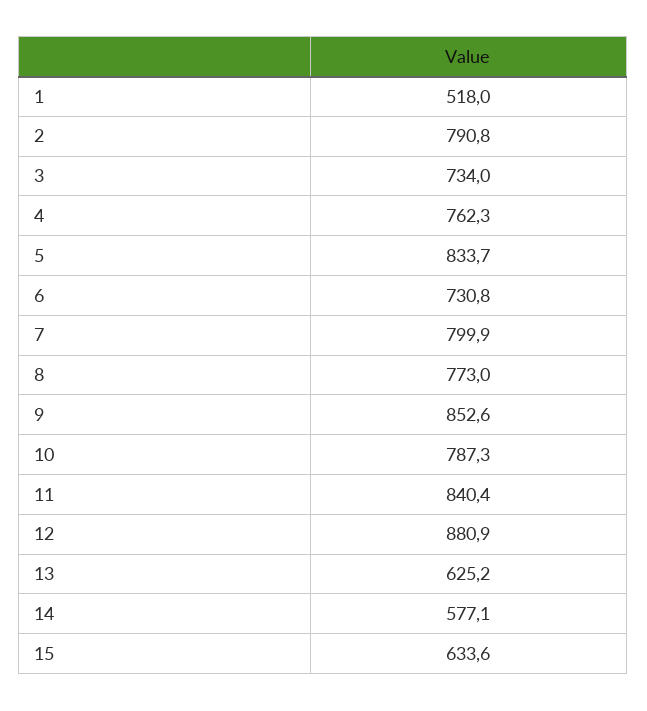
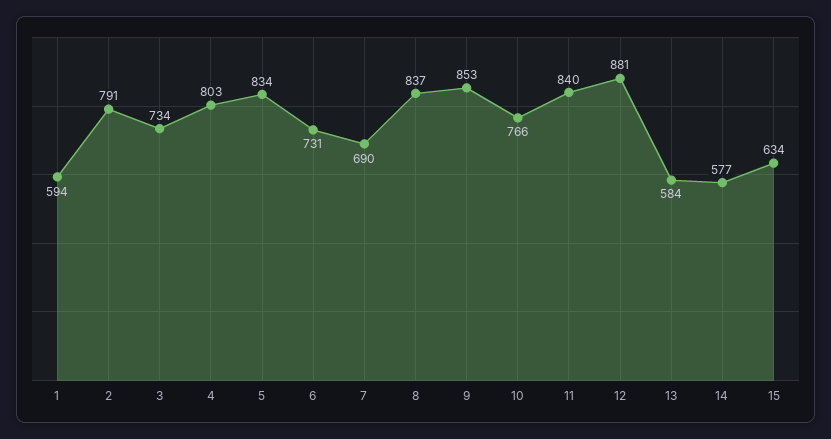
1: 518 -> 594
4: 762.3 -> 803
7: 799.9 -> 690
8: 773 -> 837
10: 787.3 -> 766
13: 625.2 -> 584

